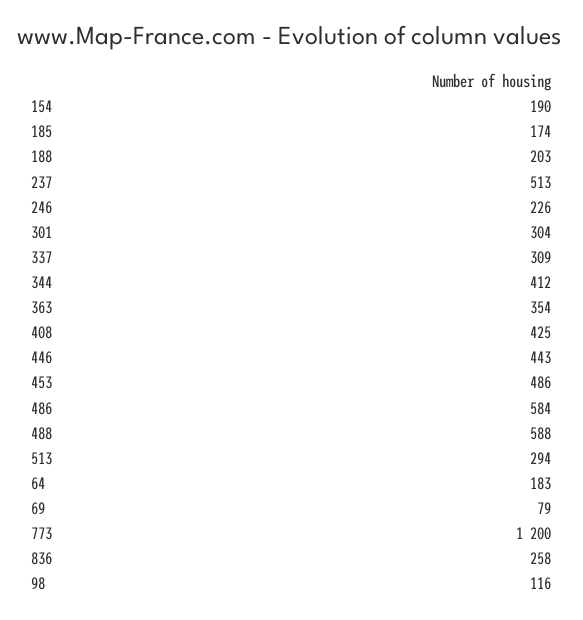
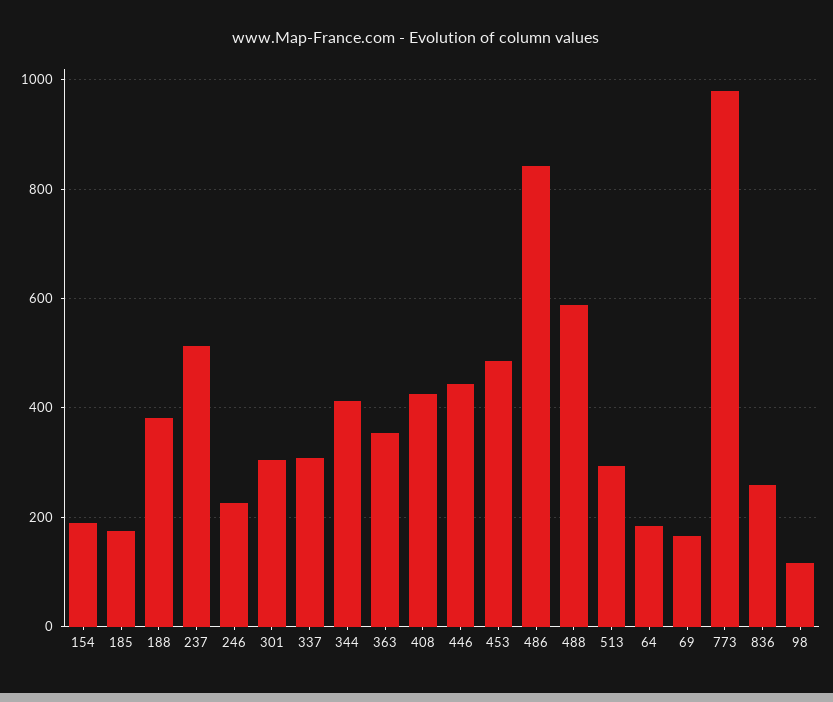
188: 203 -> 380
486: 584 -> 840
69: 79 -> 160
773: 1200 -> 980

